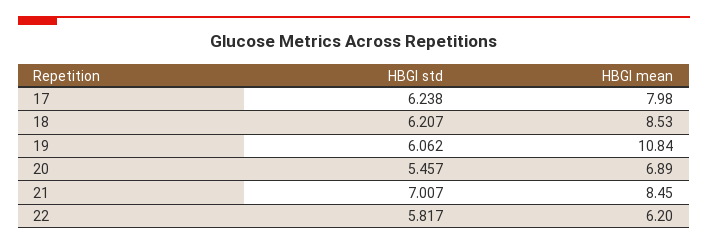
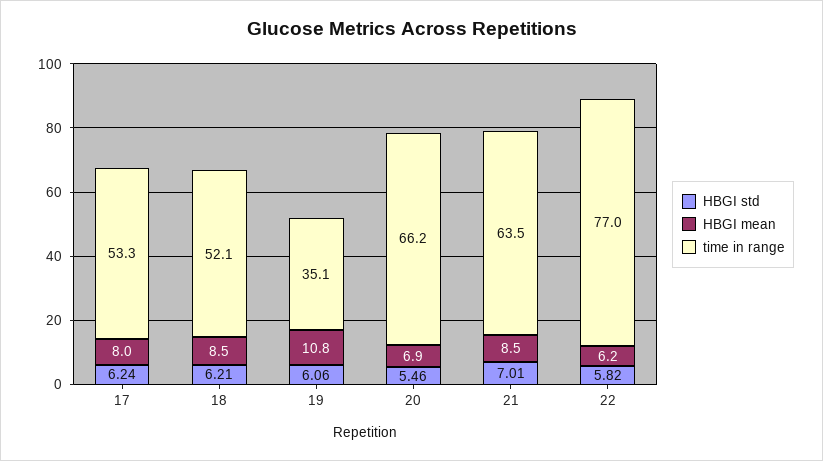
time in range, 17: none -> 53.3
time in range, 18: none -> 52.1
time in range, 19: none -> 35.1
time in range, 20: none -> 66.2
time in range, 21: none -> 63.5
time in range, 22: none -> 77

